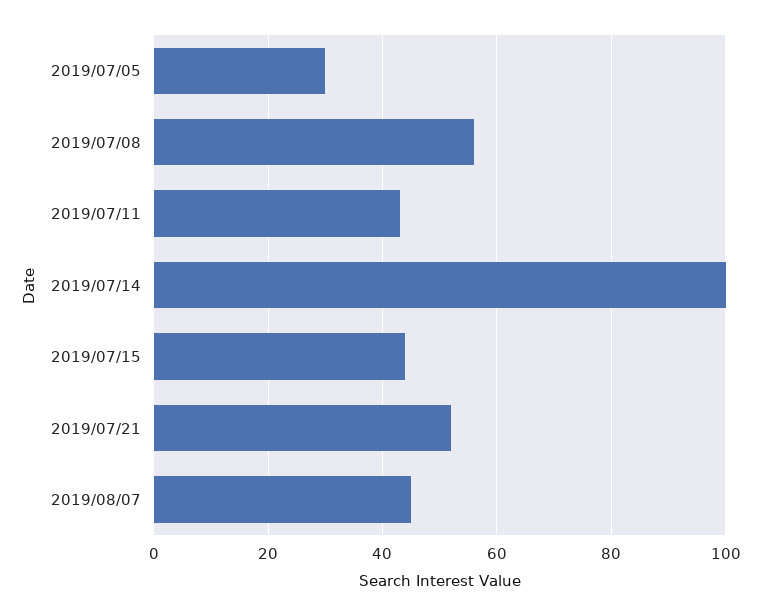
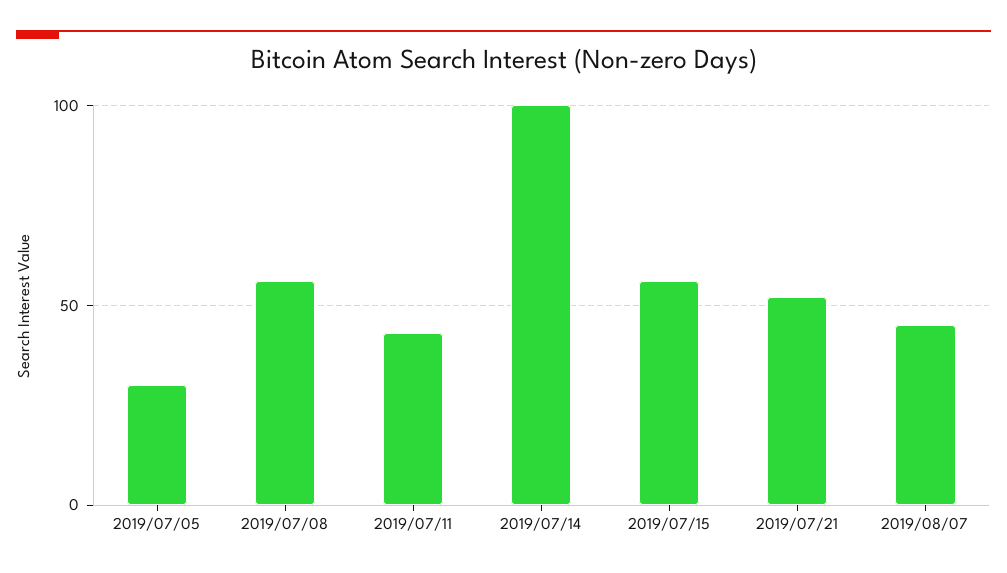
2019/07/15: 45 -> 55

